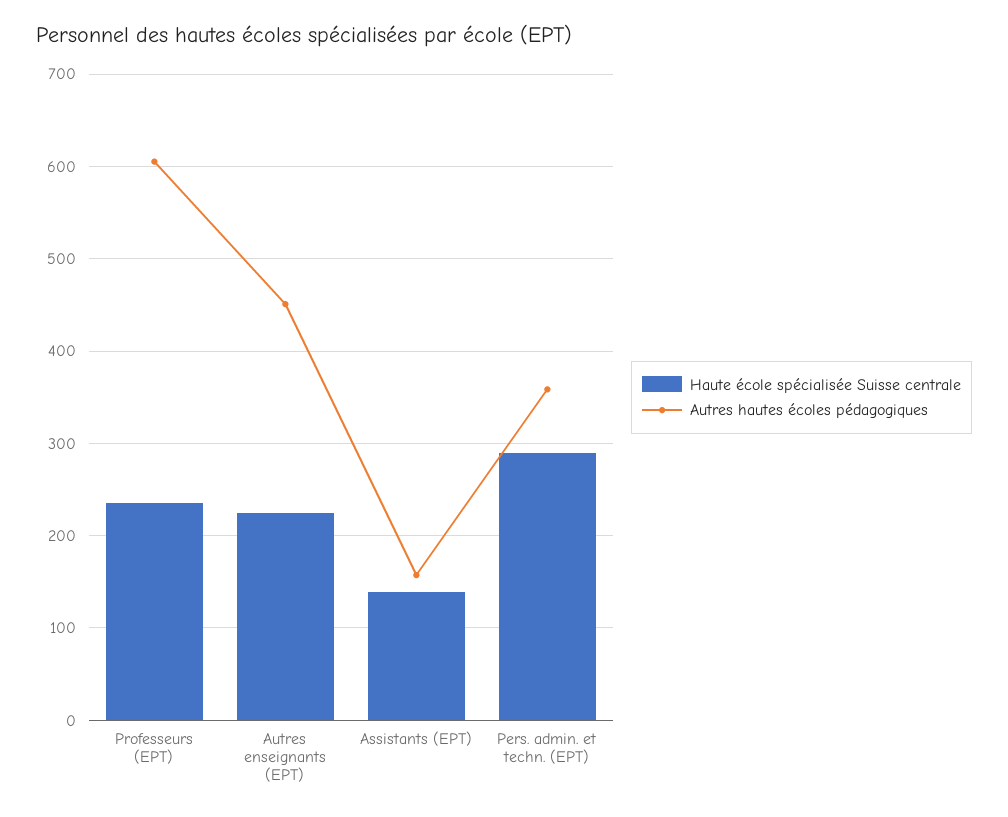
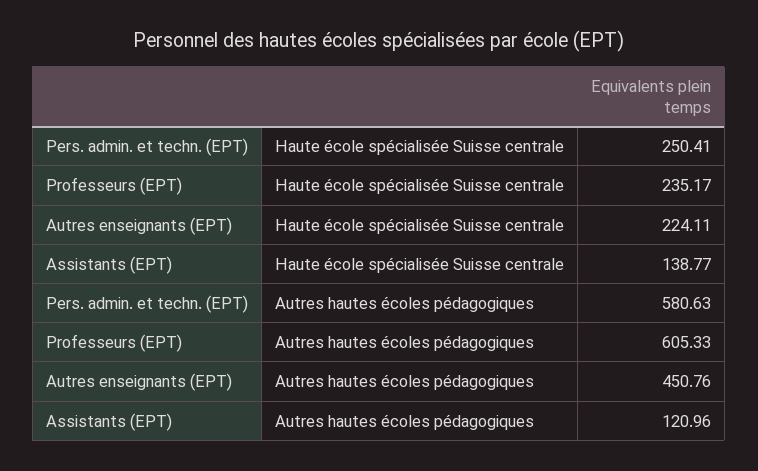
Autres hautes écoles pédagogiques, Assistants (EPT): 160 -> 120.96
Haute école spécialisée Suisse centrale, Pers. admin. et techn. (EPT): 290 -> 250.41
Autres hautes écoles pédagogiques, Pers. admin. et techn. (EPT): 360 -> 580.63

